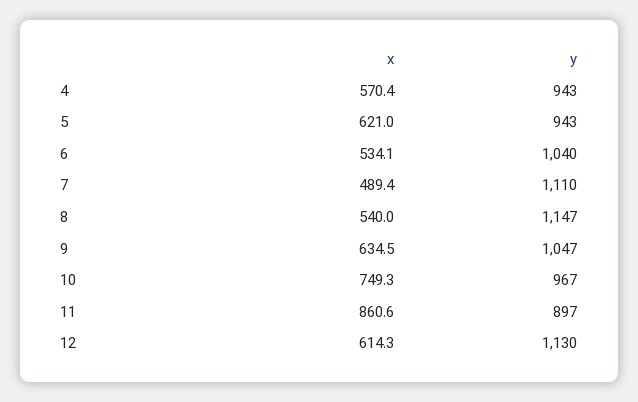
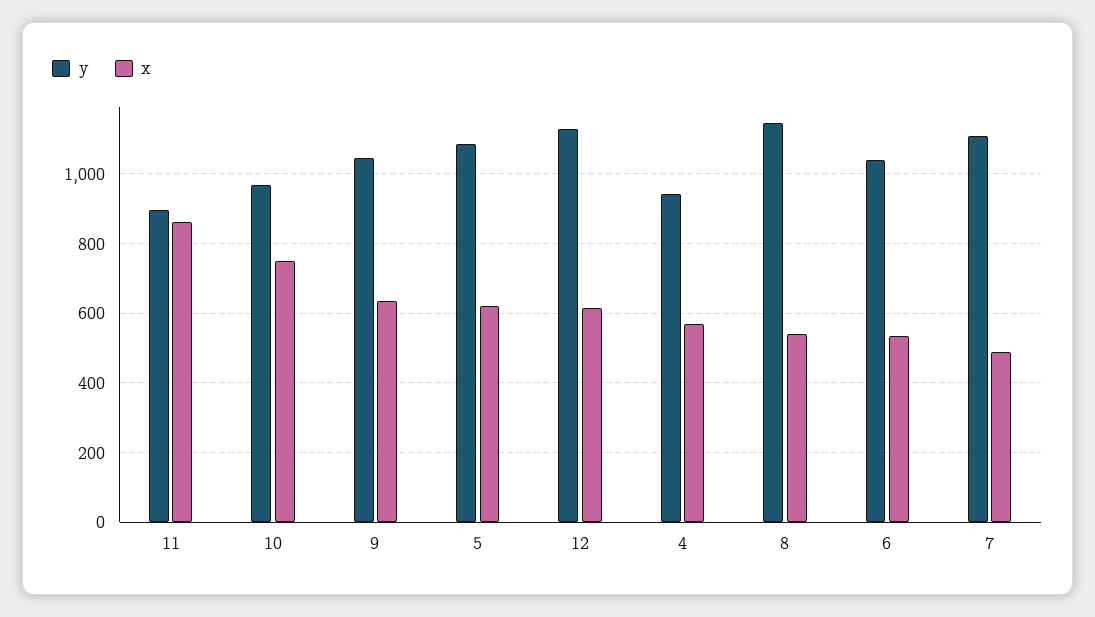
y, 5: 943 -> 1080

